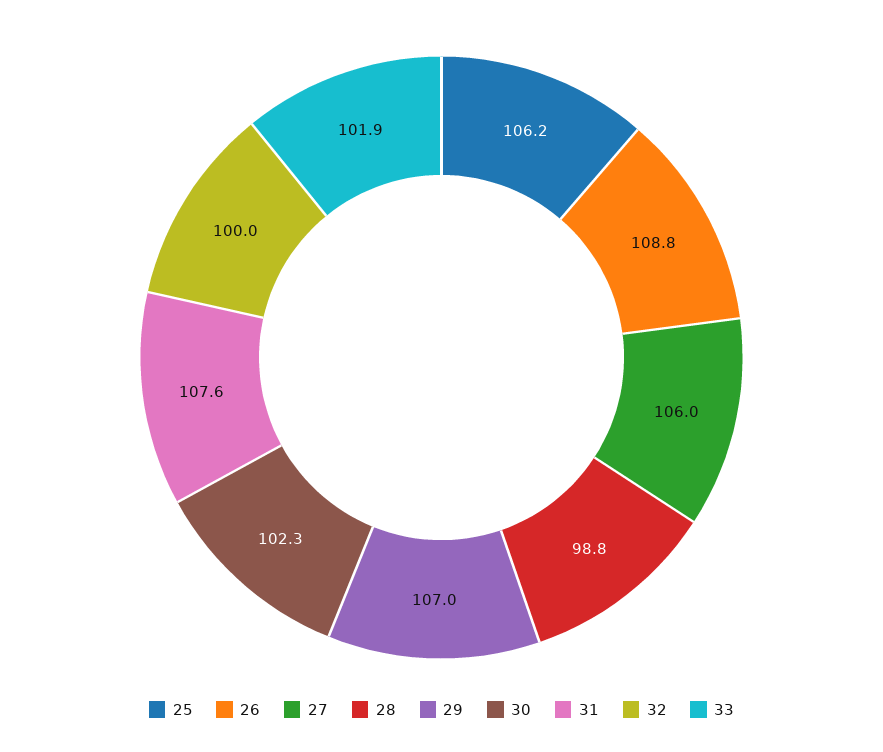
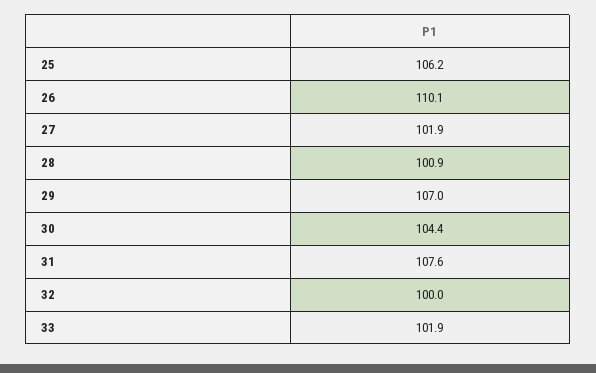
26: 108.8 -> 110.1
27: 106 -> 101.9
28: 98.8 -> 100.9
30: 102.3 -> 104.4

